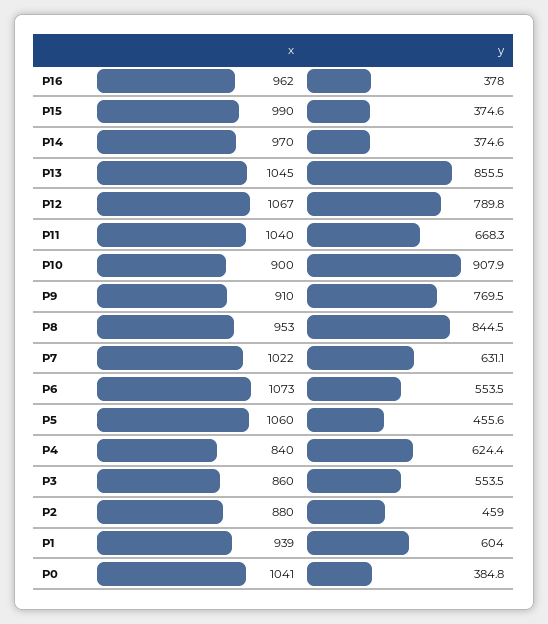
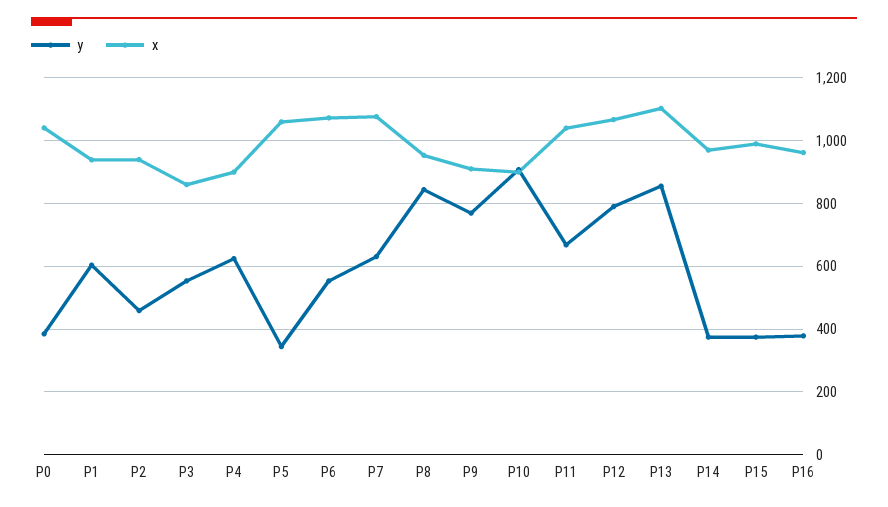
x, P13: 1045 -> 1100
x, P7: 1022 -> 1080
y, P5: 455.6 -> 340
x, P4: 840 -> 900
x, P2: 880 -> 940

